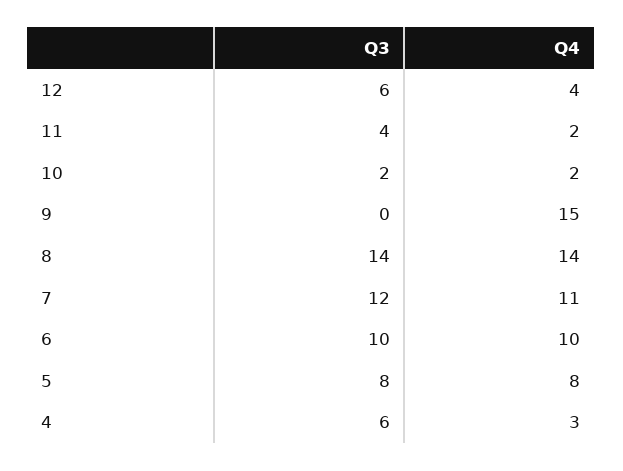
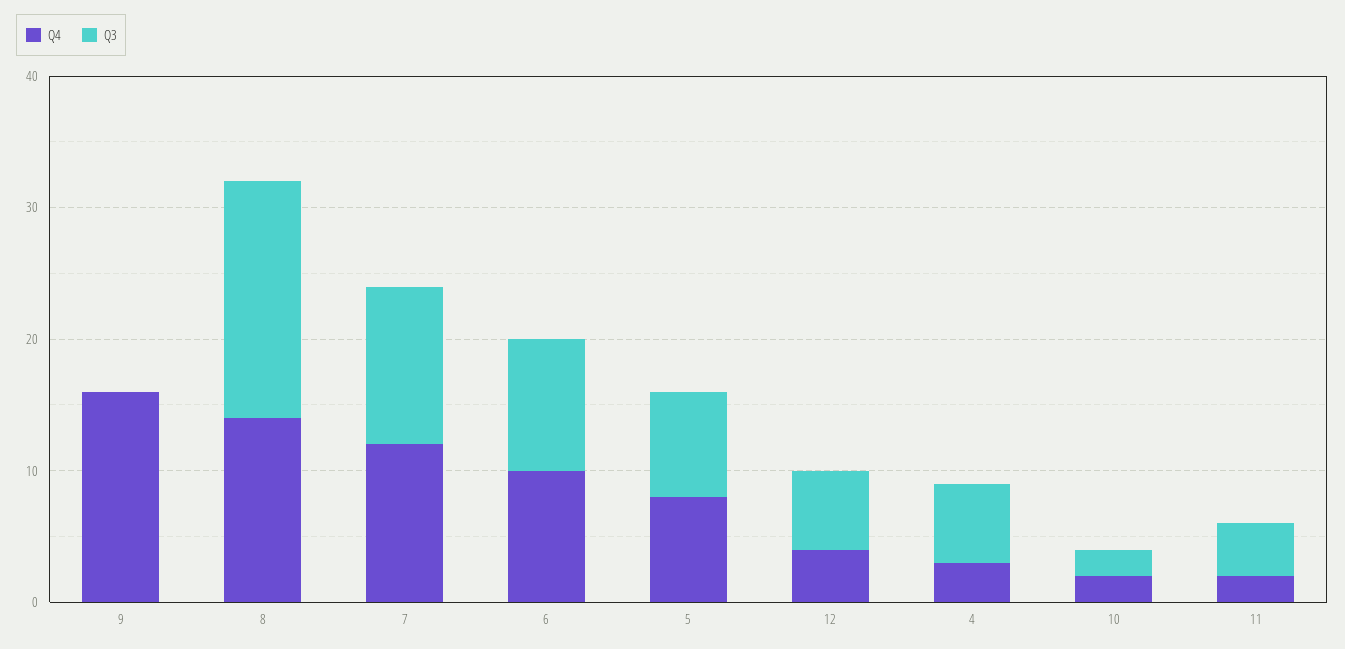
Q4, 9: 15 -> 16
Q3, 8: 14 -> 18
Q4, 7: 11 -> 12

